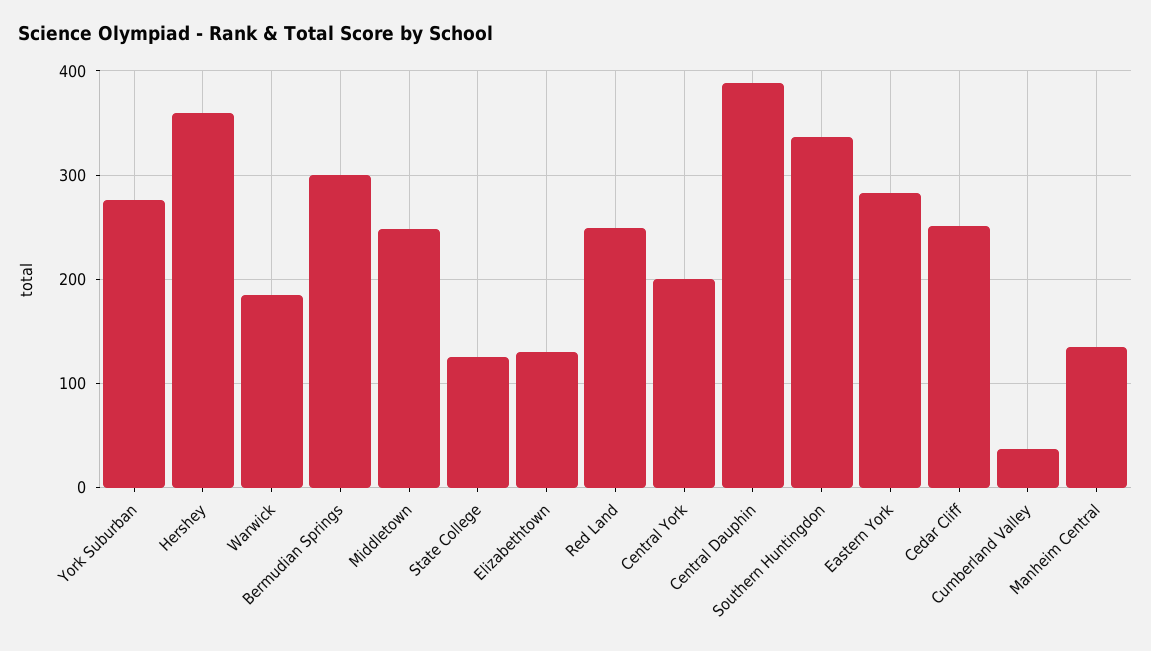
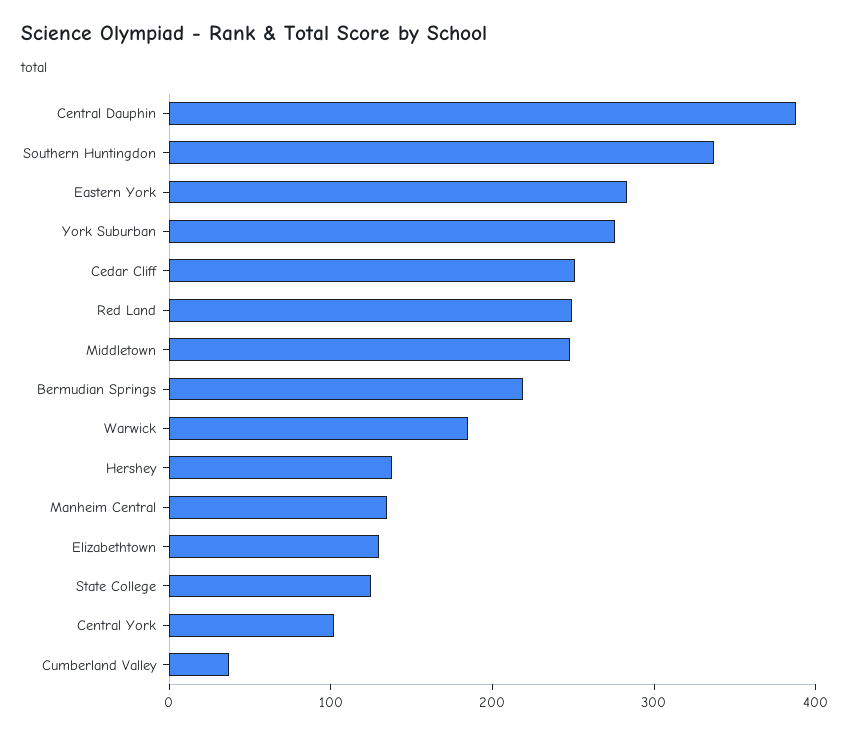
Hershey: 360 -> 140
Bermudian Springs: 300 -> 220
Central York: 200 -> 100

